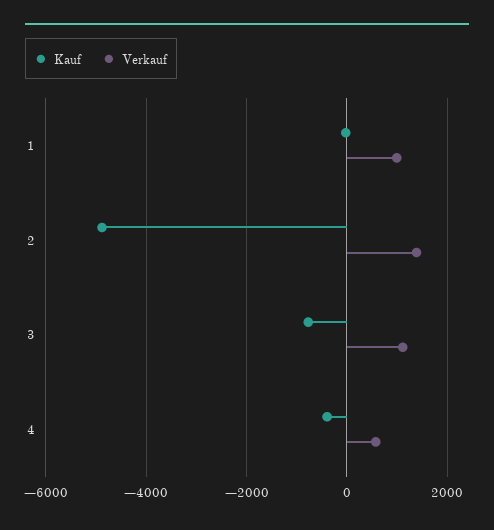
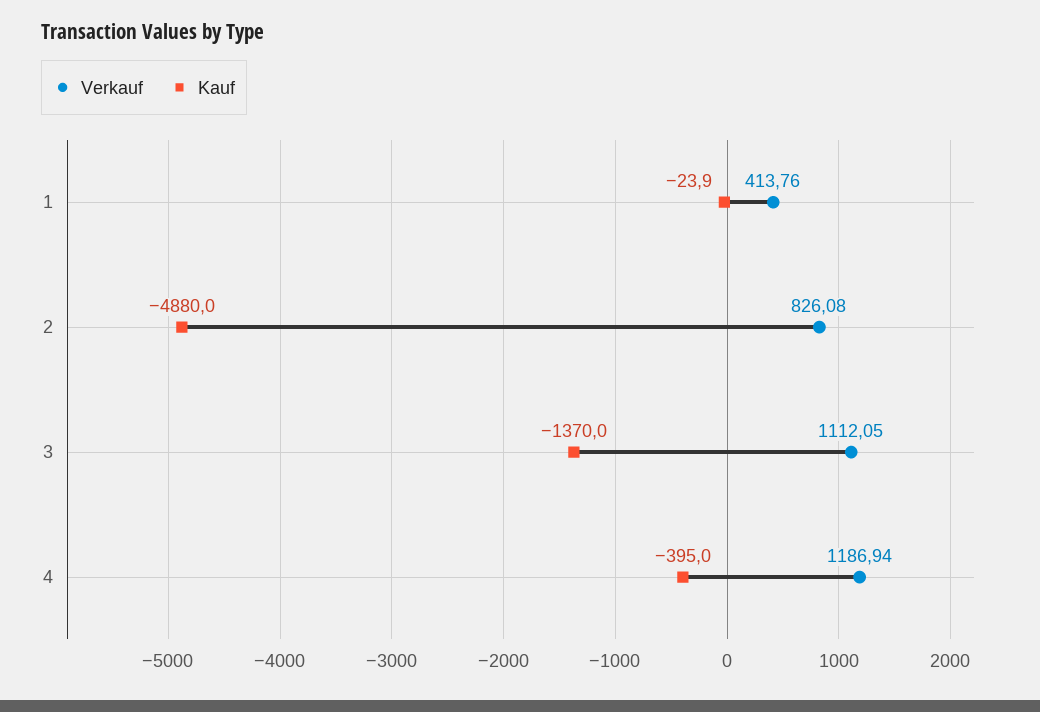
Verkauf, 1: 1000 -> 413.76
Verkauf, 2: 1400 -> 826.08
Kauf, 3: -800 -> -1370
Verkauf, 4: 600 -> 1186.94

